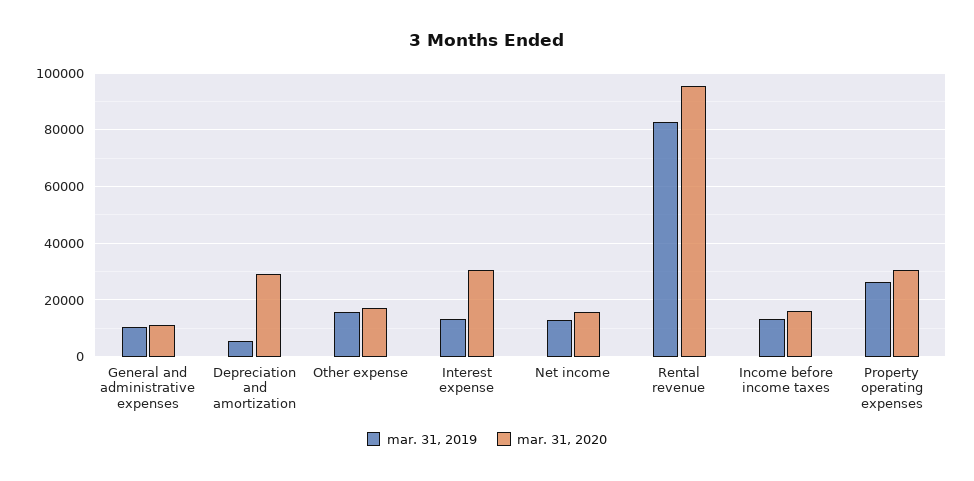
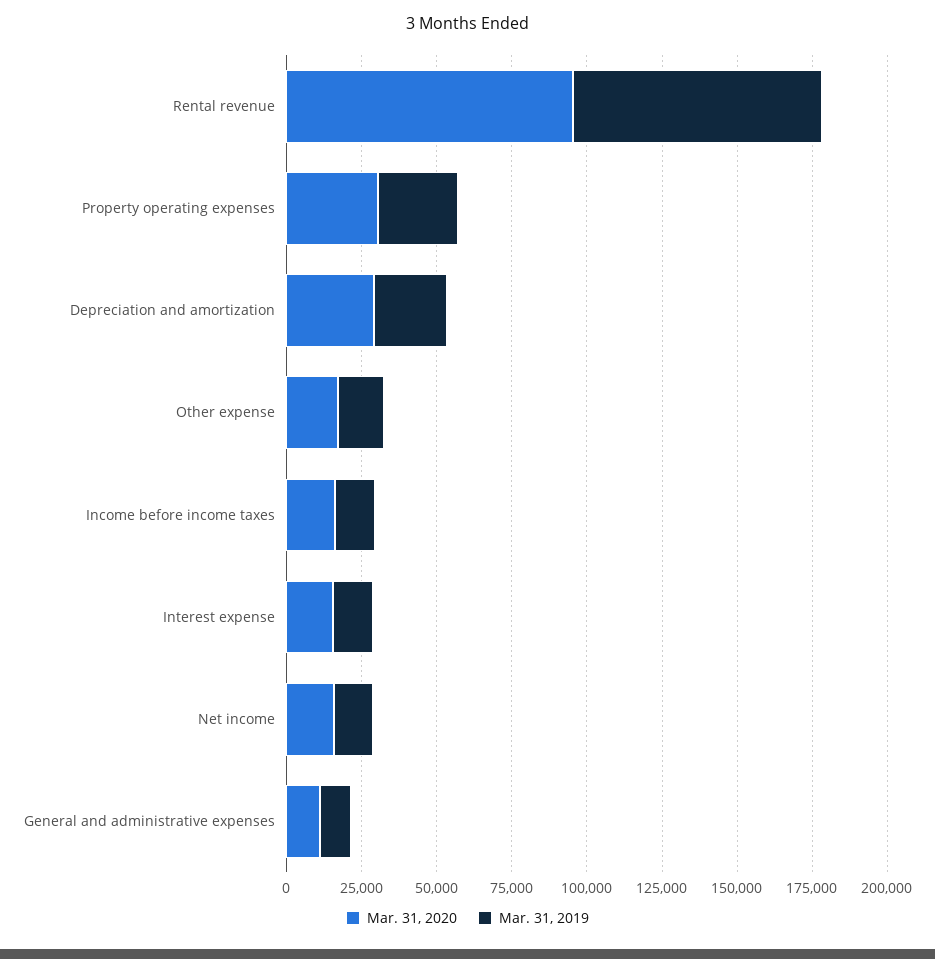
mar. 31, 2019, Depreciation and amortization: 5000 -> 25000
mar. 31, 2020, Interest expense: 30000 -> 15000

